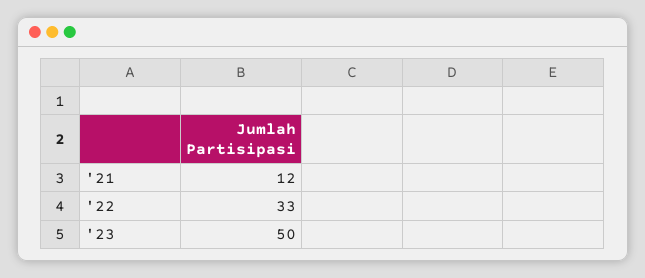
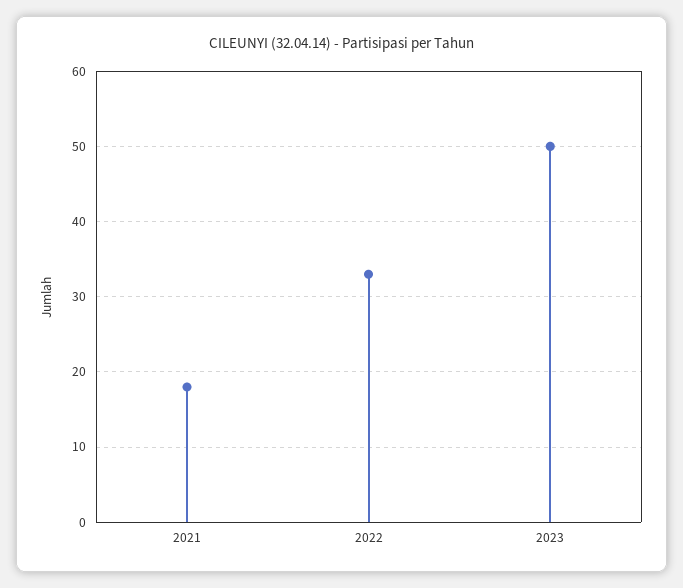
'21: 12 -> 18

